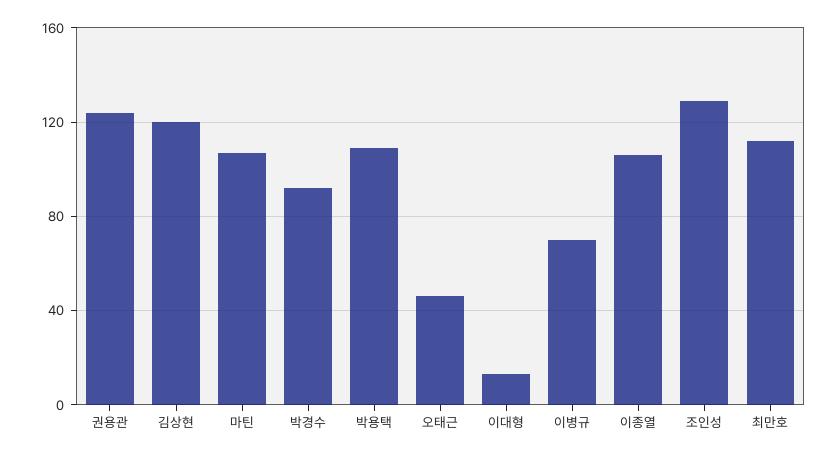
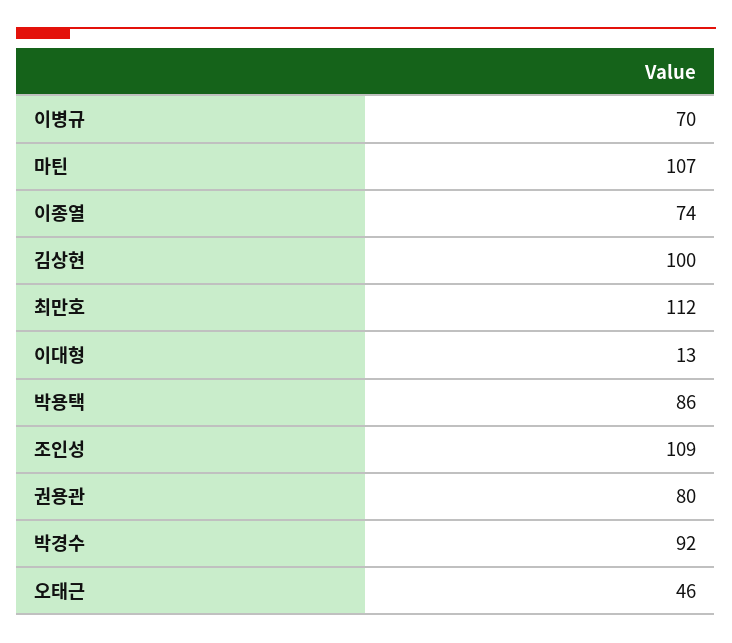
권용관: 125 -> 80
김상현: 120 -> 100
박용택: 110 -> 86
이종열: 105 -> 74
조인성: 130 -> 109

